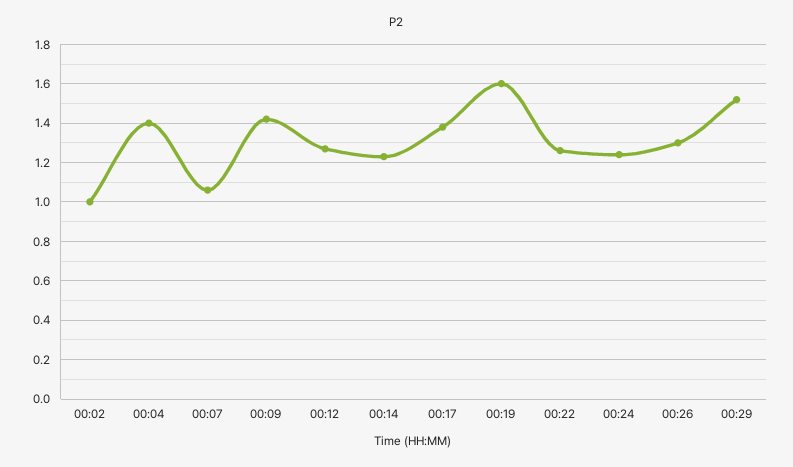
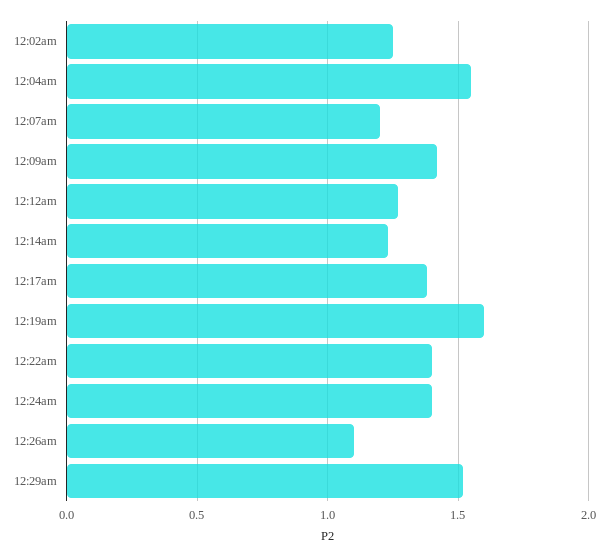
00:02: 1 -> 1.25
00:04: 1.4 -> 1.55
00:07: 1.05 -> 1.2
00:22: 1.25 -> 1.4
00:24: 1.25 -> 1.4
00:26: 1.3 -> 1.1

